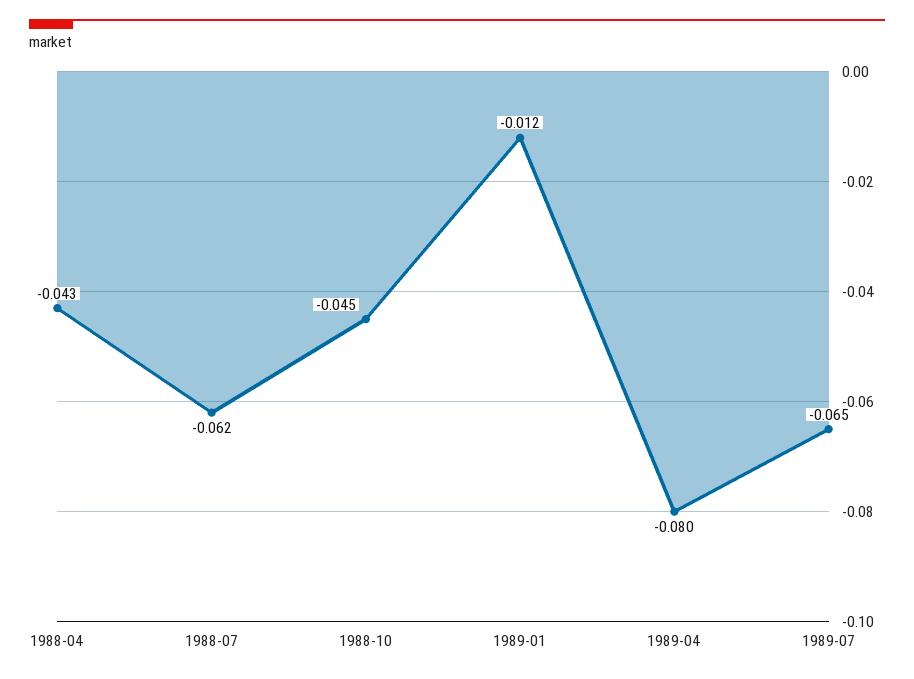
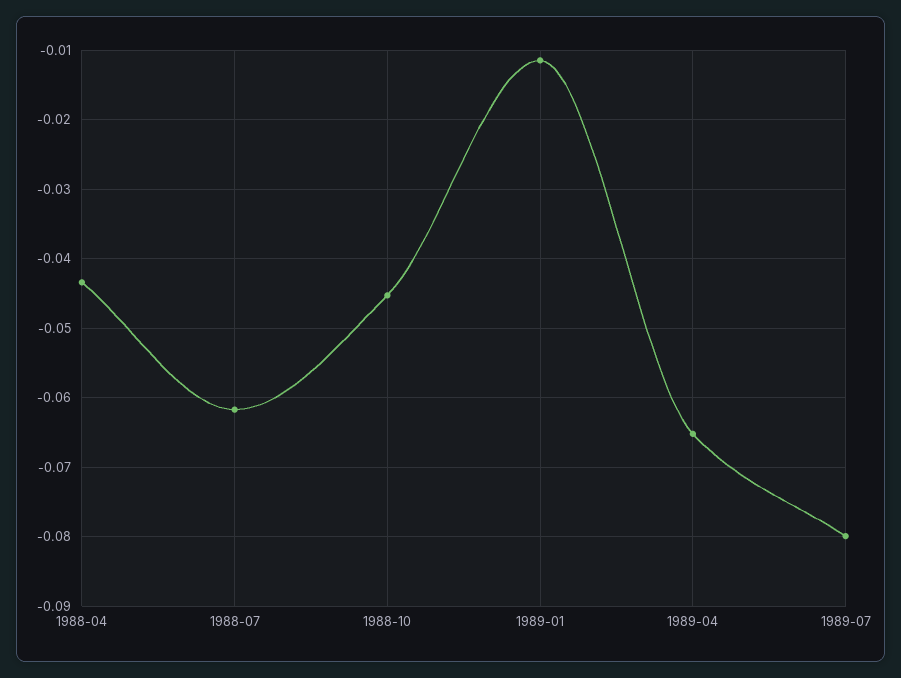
1989-04: -0.08 -> -0.065
1989-07: -0.065 -> -0.08

